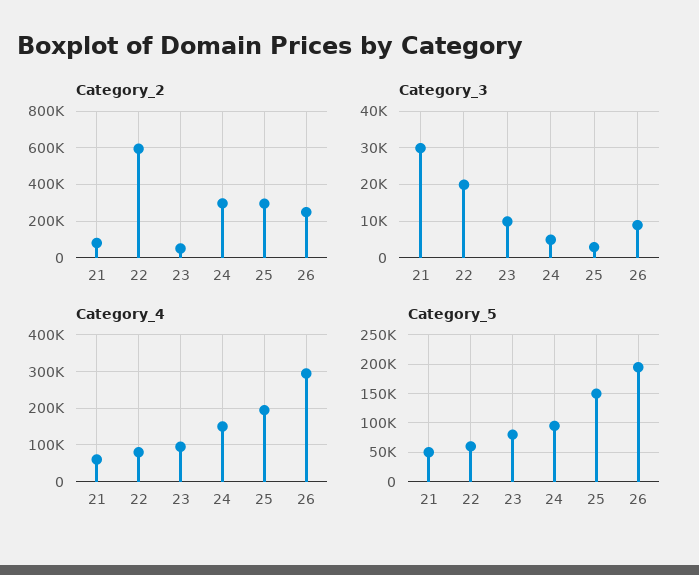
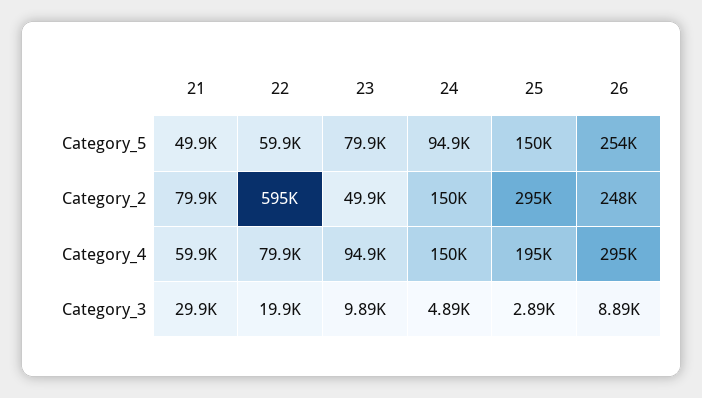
Category_2, 24: 300000 -> 150000
Category_5, 26: 200000 -> 254000

